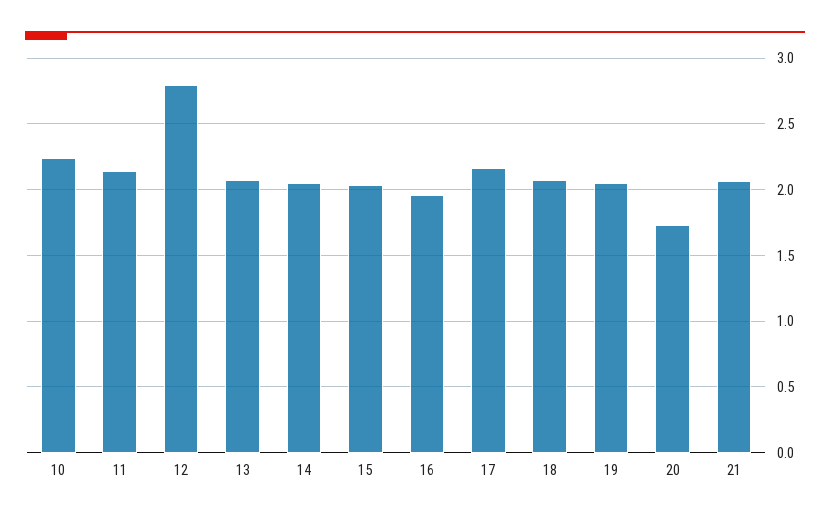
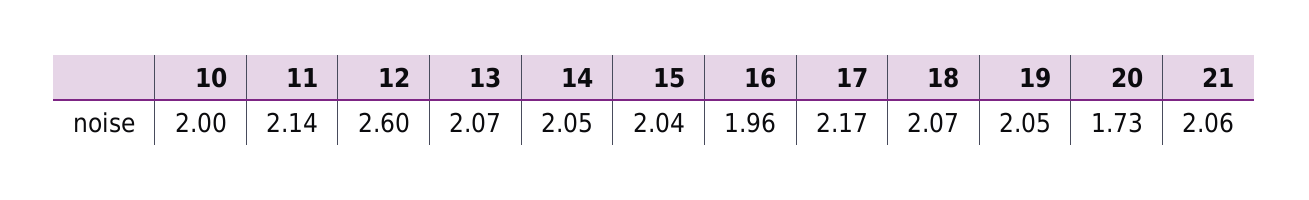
10: 2.25 -> 2
12: 2.8 -> 2.6

